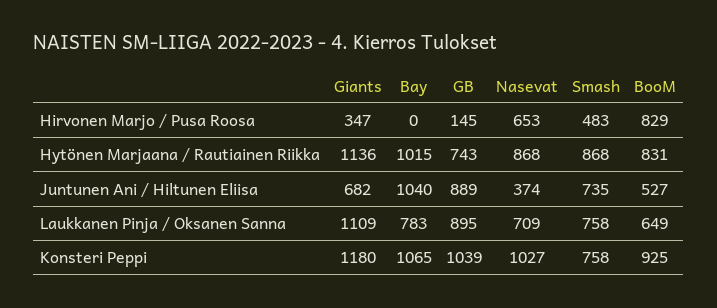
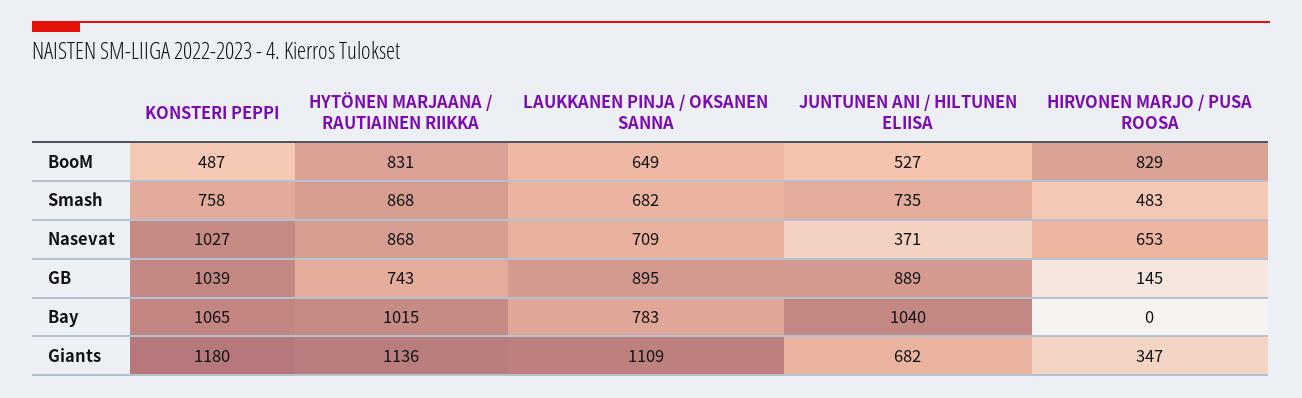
Nasevat, Juntunen Ani / Hiltunen Eliisa: 374 -> 371
Smash, Laukkanen Pinja / Oksanen Sanna: 758 -> 682
BooM, Konsteri Peppi: 925 -> 487

